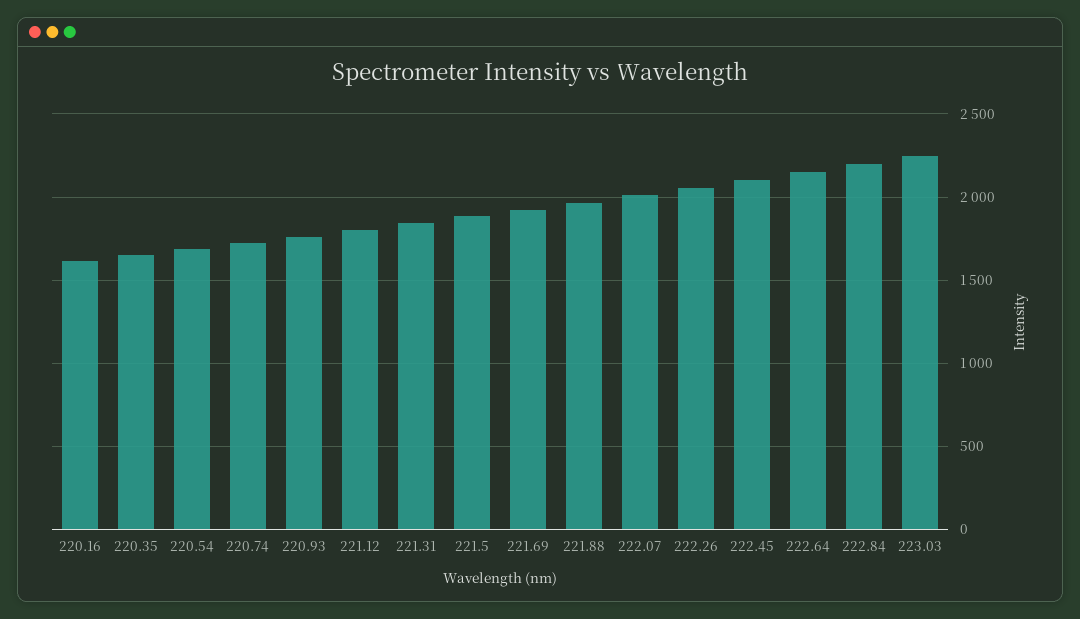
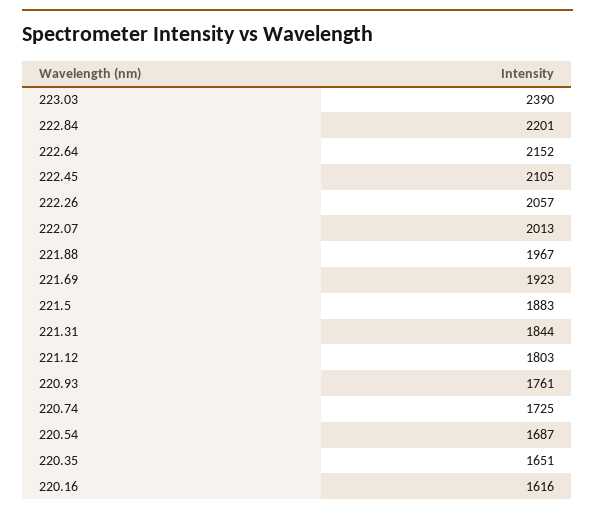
223.03: 2250 -> 2390

